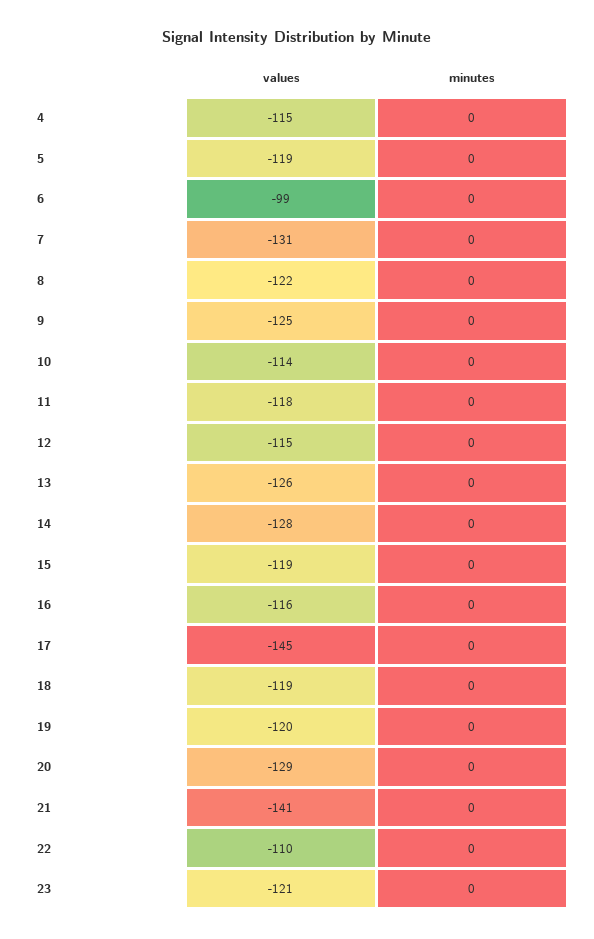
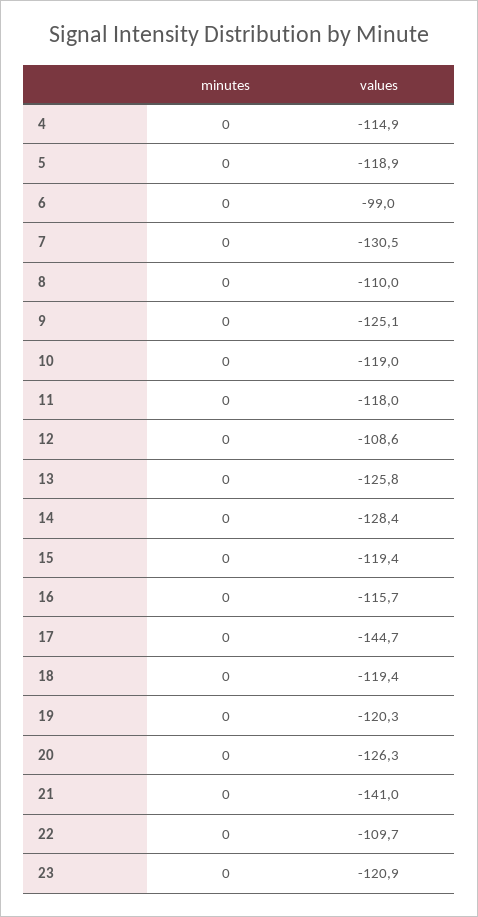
values, 8: -122 -> -110
values, 10: -114 -> -119
values, 12: -115 -> -108.6
values, 20: -129 -> -126.3

